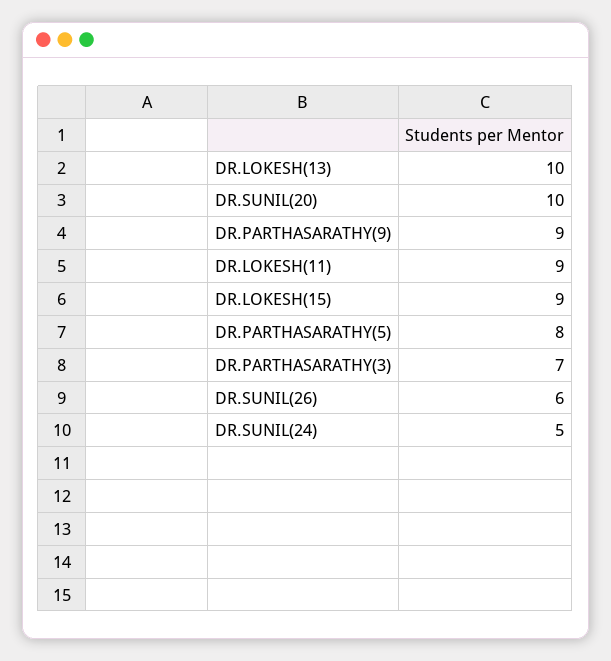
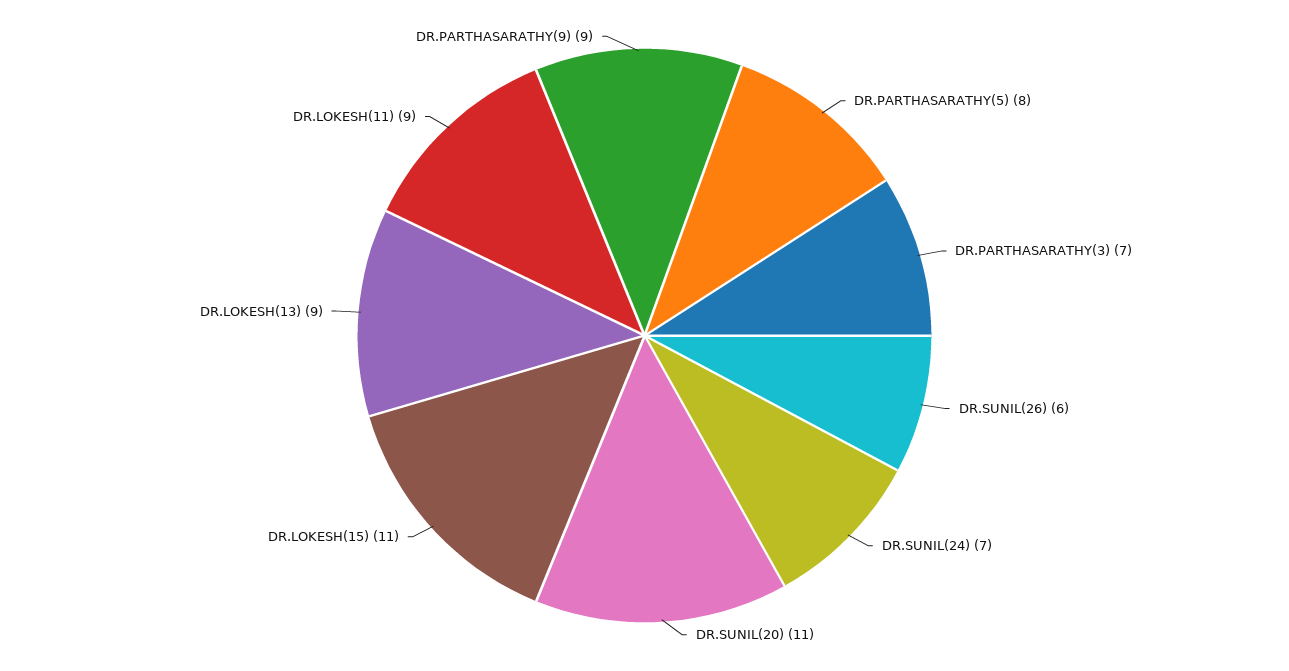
DR.LOKESH(13): 10 -> 9
DR.SUNIL(20): 10 -> 11
DR.LOKESH(15): 9 -> 11
DR.SUNIL(24): 5 -> 7

